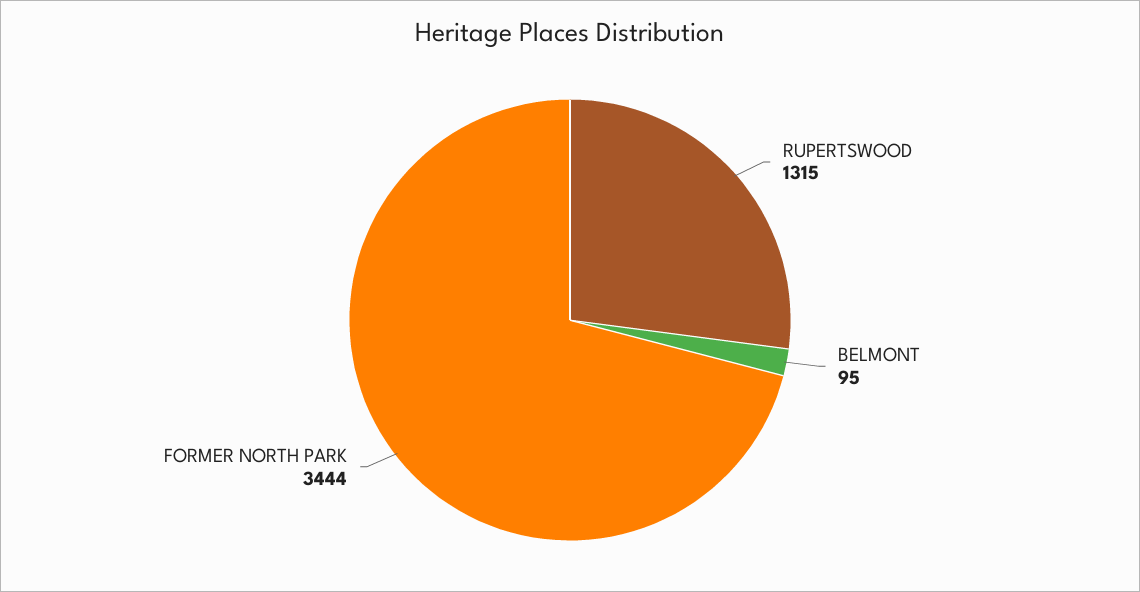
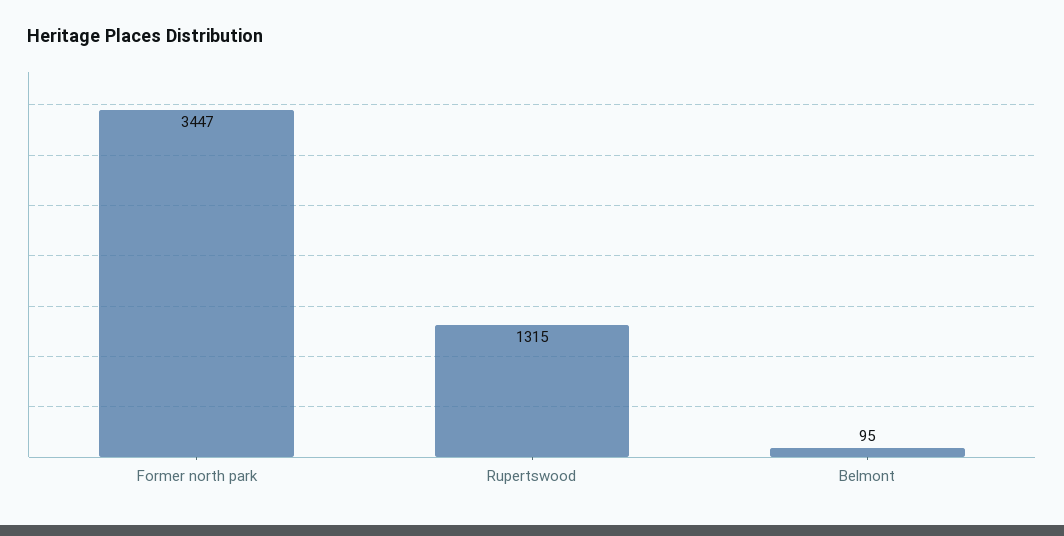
FORMER NORTH PARK: 3444 -> 3447

